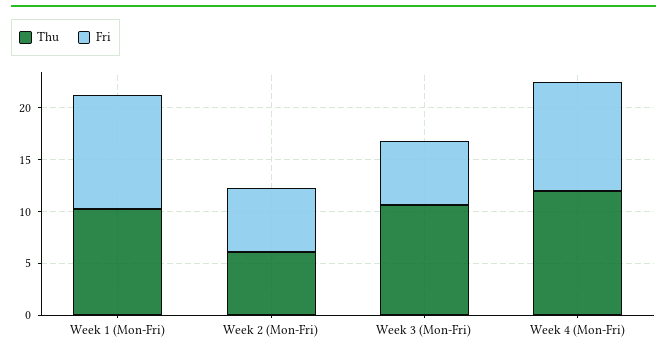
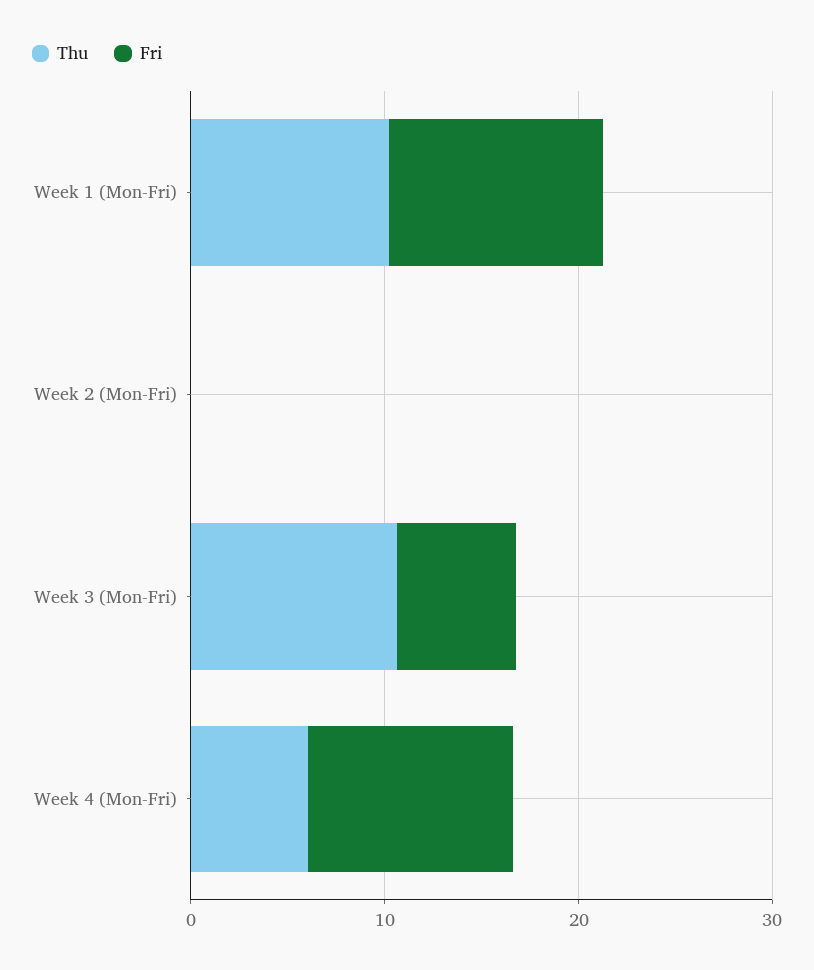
Thu, Week 2 (Mon-Fri): 6 -> 0
Fri, Week 2 (Mon-Fri): 6 -> 0
Thu, Week 4 (Mon-Fri): 12 -> 6

